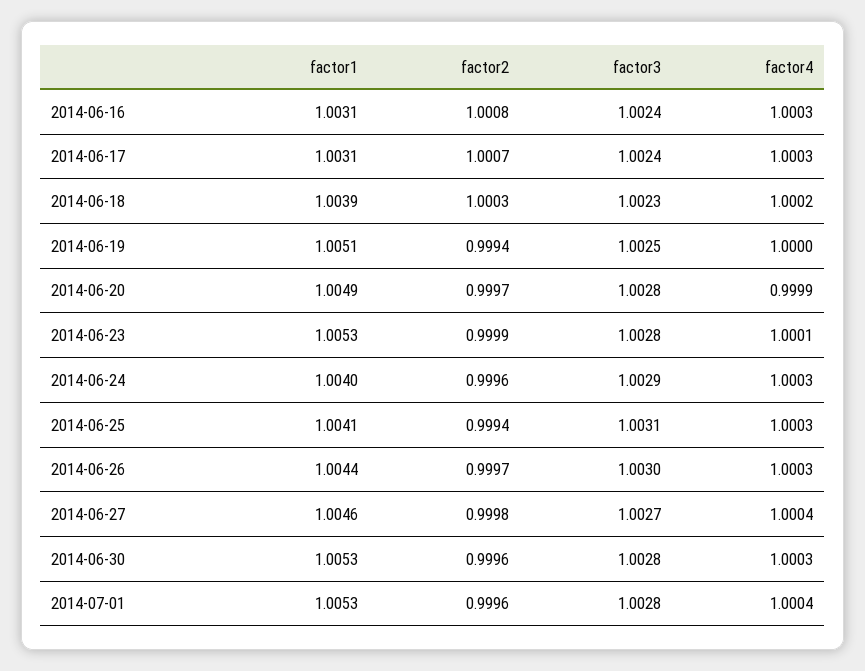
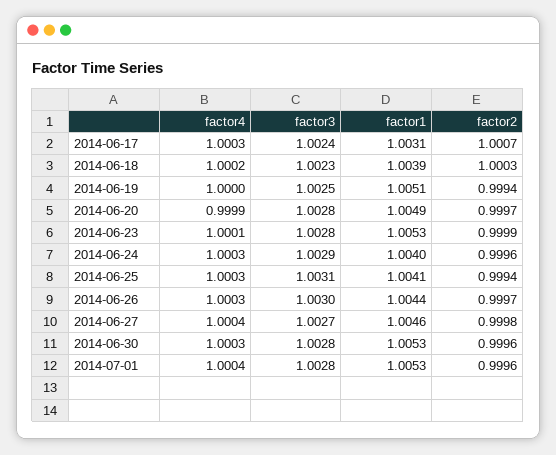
factor1, 2014-06-16: 1.0031 -> none
factor2, 2014-06-16: 1.0008 -> none
factor3, 2014-06-16: 1.0024 -> none
factor4, 2014-06-16: 1.0003 -> none

